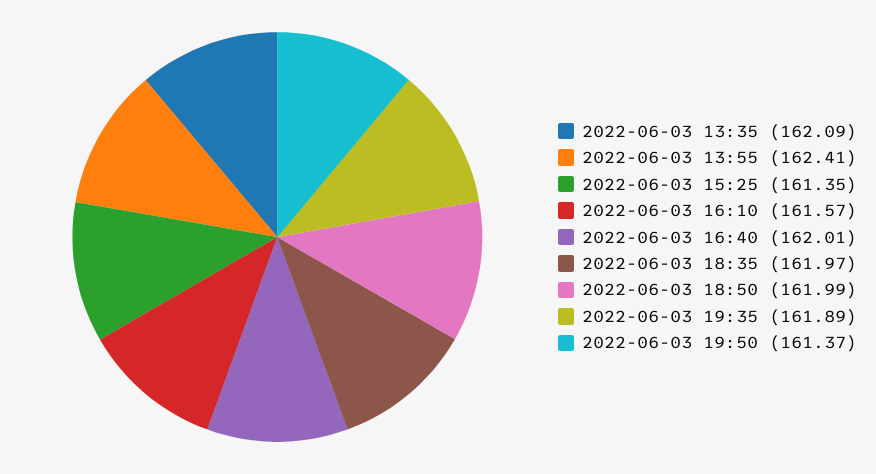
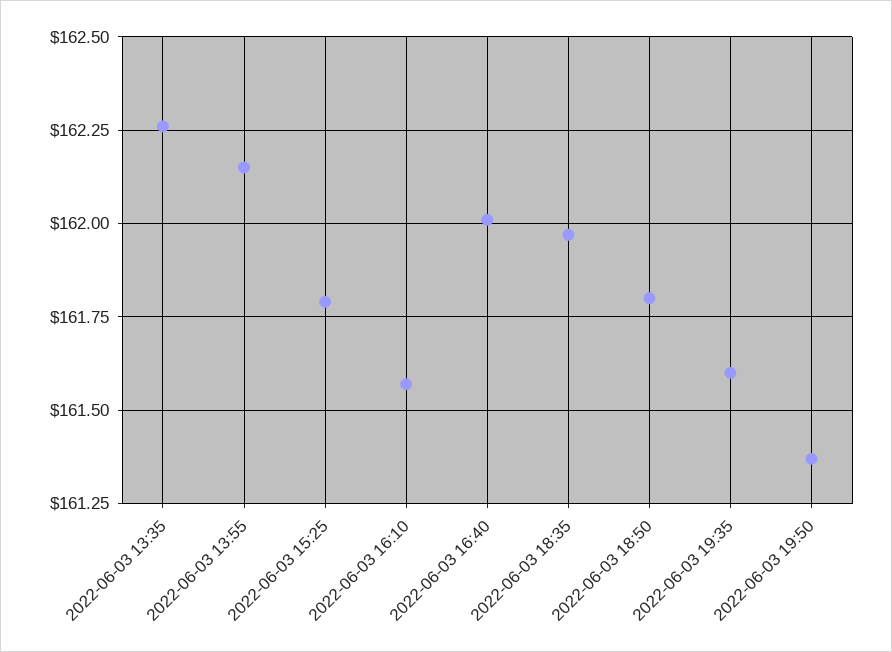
2022-06-03 13:35: 162.09 -> 162.25
2022-06-03 13:55: 162.41 -> 162.15
2022-06-03 15:25: 161.35 -> 161.8
2022-06-03 18:50: 161.99 -> 161.8
2022-06-03 19:35: 161.89 -> 161.6

